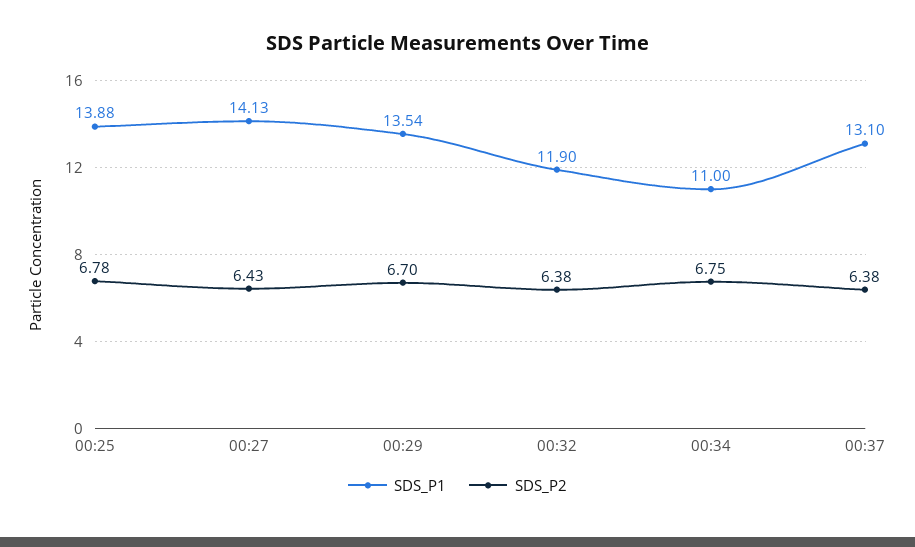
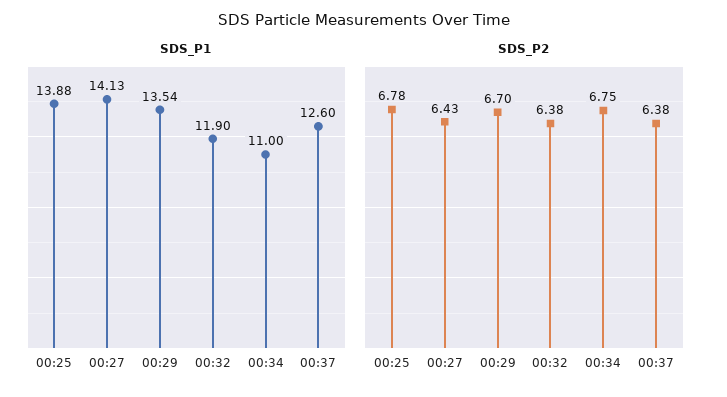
SDS_P1, 00:37: 13.1 -> 12.6

